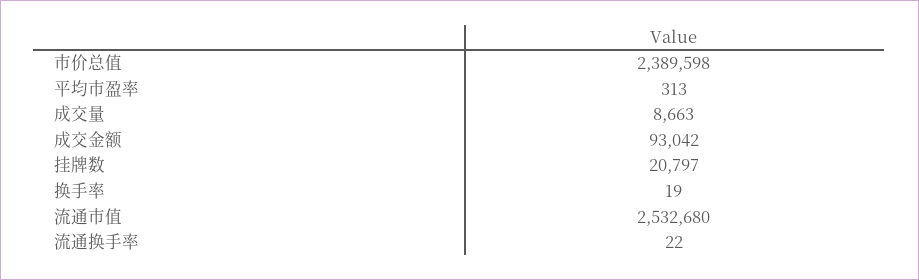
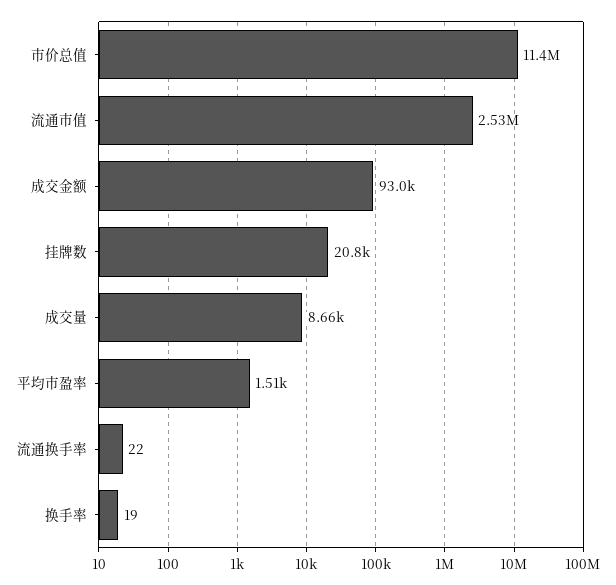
市价总值: 2389598 -> 11400000
平均市盈率: 313 -> 1510

